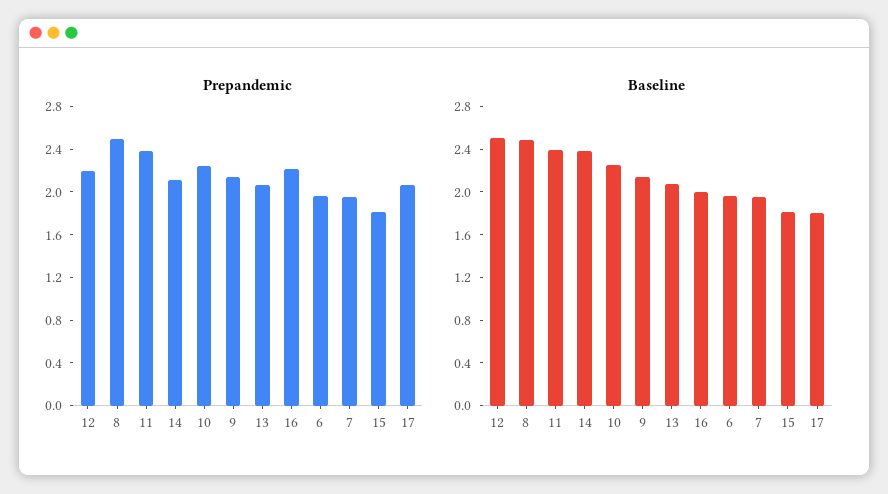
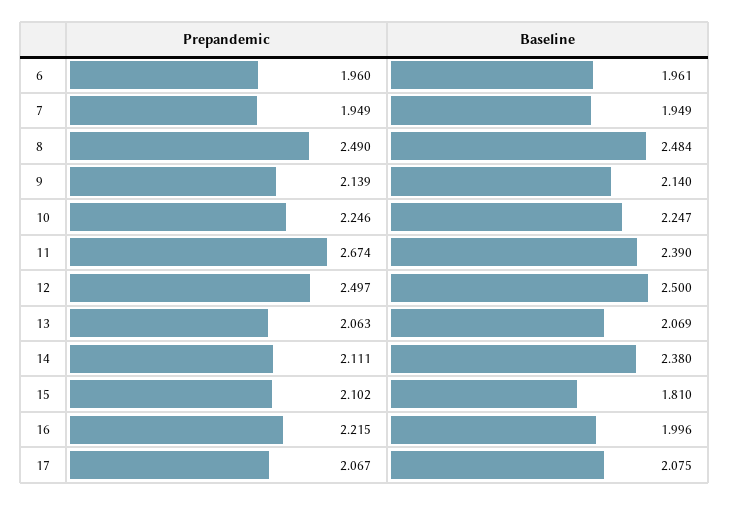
Prepandemic, 12: 2.2 -> 2.497
Prepandemic, 11: 2.4 -> 2.674
Prepandemic, 15: 1.8 -> 2.102
Baseline, 17: 1.8 -> 2.075

